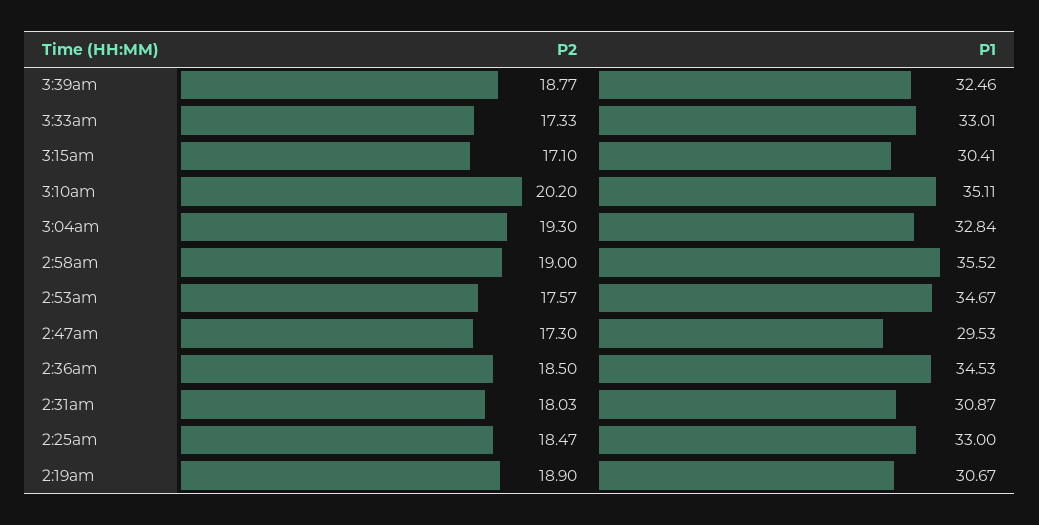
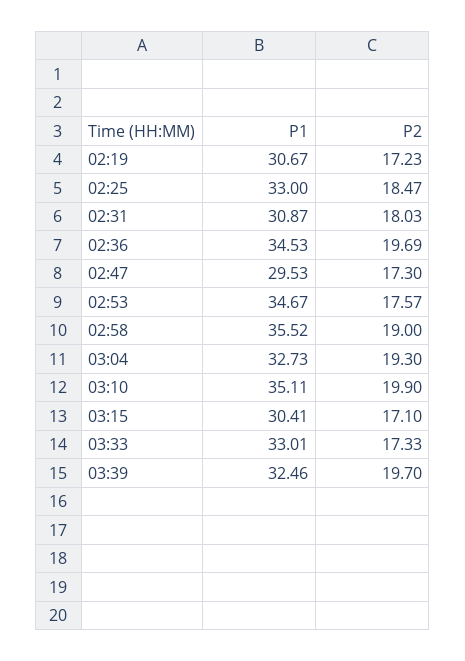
P2, 3:39am: 18.77 -> 19.7
P2, 3:10am: 20.2 -> 19.9
P1, 3:04am: 32.84 -> 32.73
P2, 2:36am: 18.5 -> 19.69
P2, 2:19am: 18.9 -> 17.23

